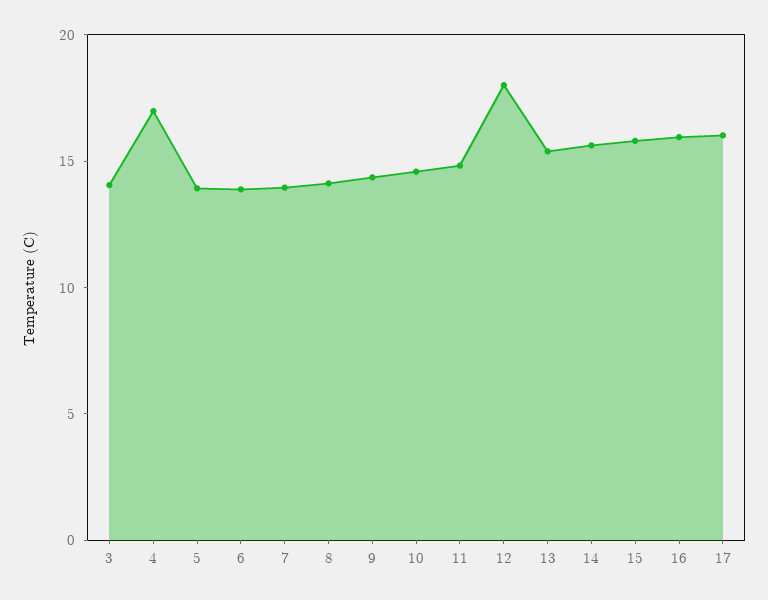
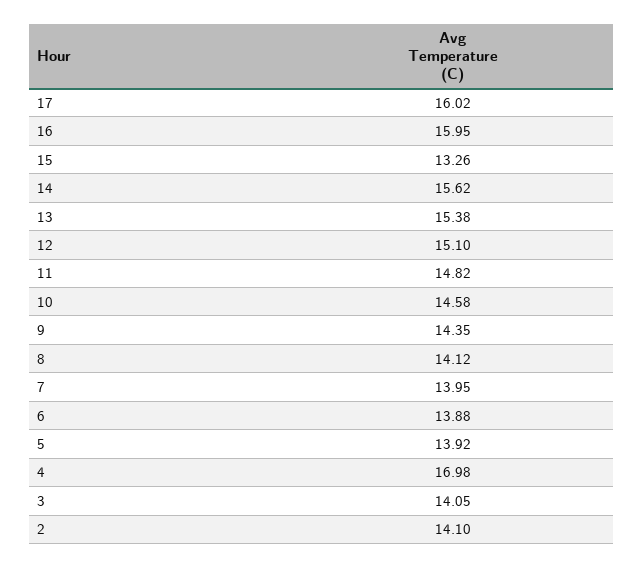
12: 18 -> 15.1
15: 16 -> 13.26
2: none -> 14.1

